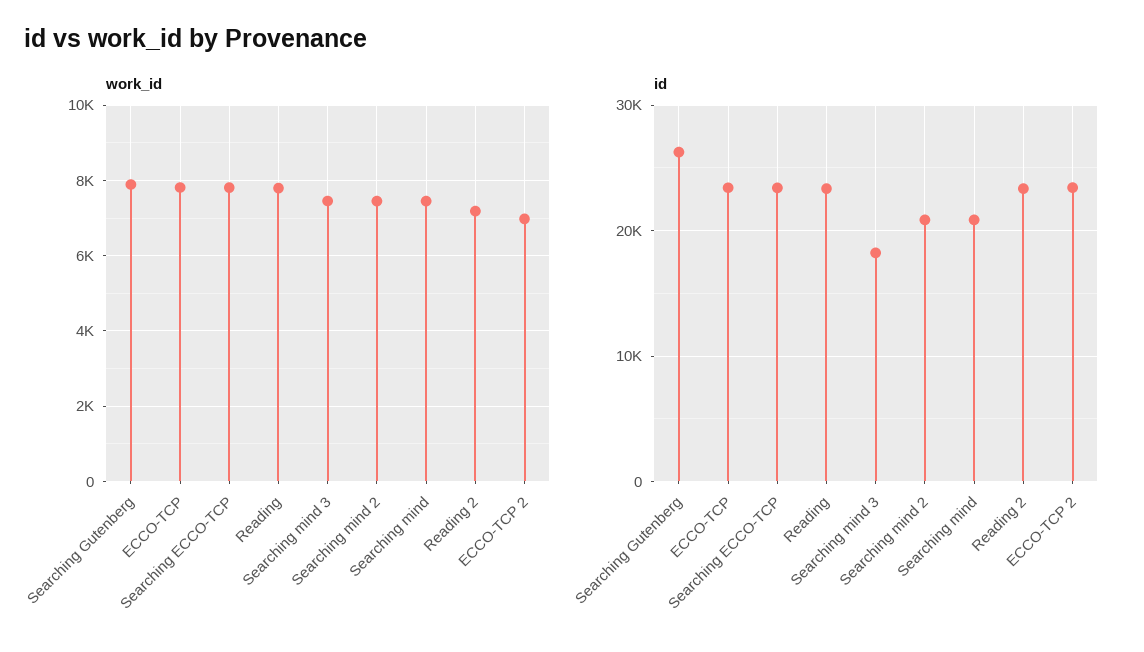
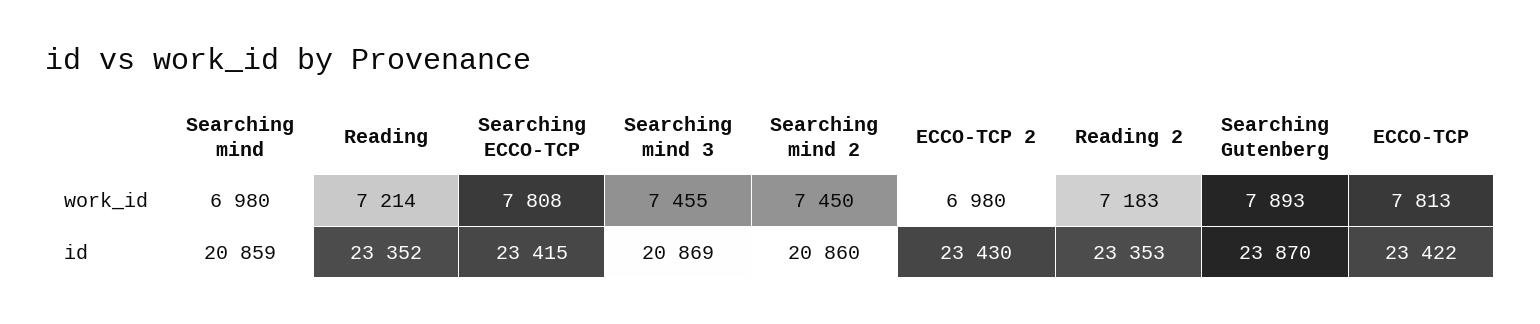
work_id, Reading: 7800 -> 7214
work_id, Searching mind: 7400 -> 6980
id, Searching Gutenberg: 26000 -> 23870
id, Searching mind 3: 18000 -> 20869

